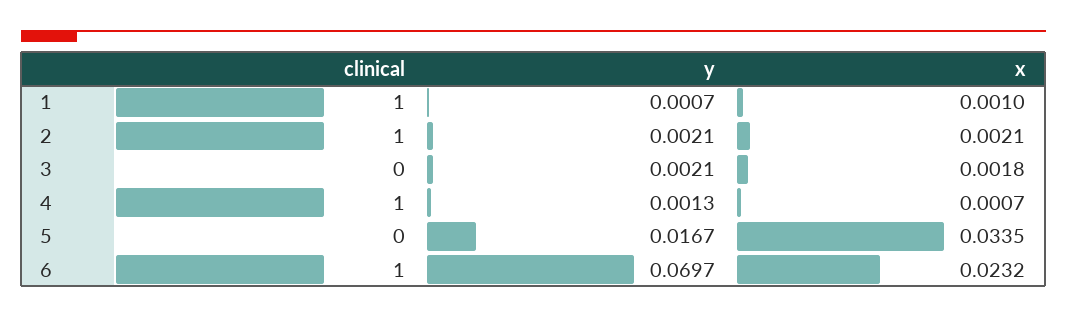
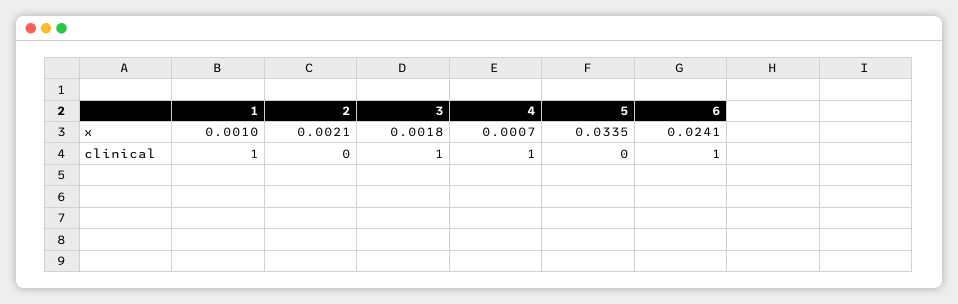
y, 1: 0.0007 -> none
clinical, 2: 1 -> 0
y, 2: 0.0021 -> none
clinical, 3: 0 -> 1
y, 3: 0.0021 -> none
y, 4: 0.0013 -> none
y, 5: 0.0167 -> none
y, 6: 0.0697 -> none
x, 6: 0.0232 -> 0.0241

